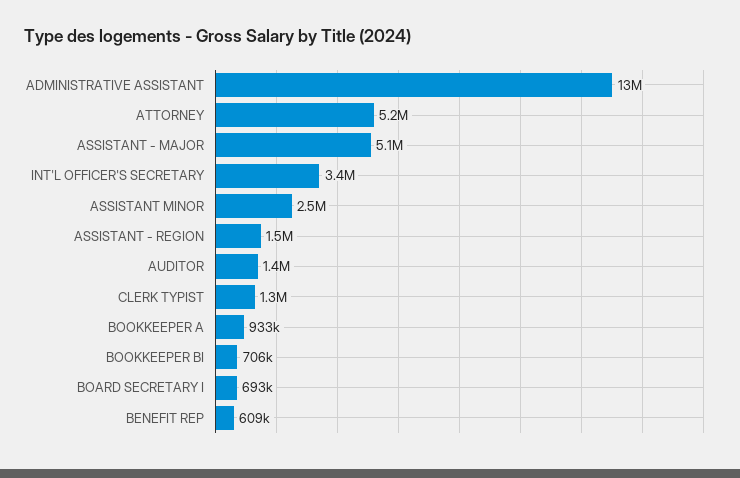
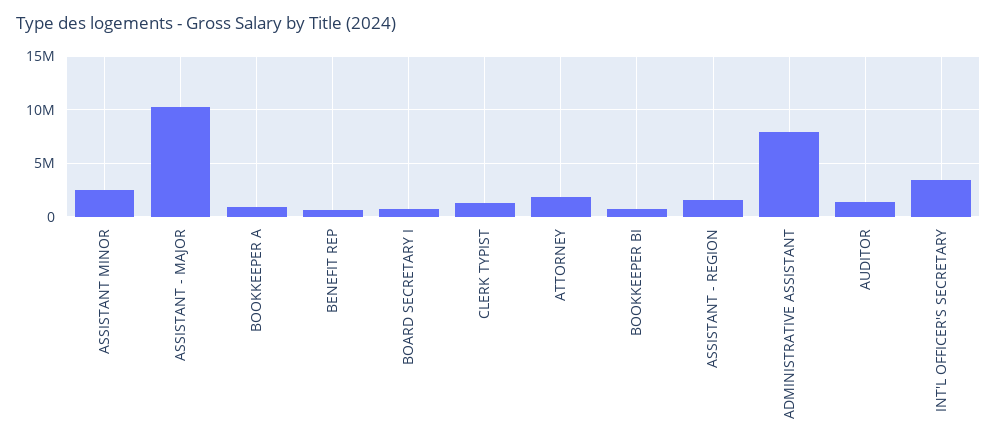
ADMINISTRATIVE ASSISTANT: 13000000 -> 8000000
ATTORNEY: 5200000 -> 2000000
ASSISTANT - MAJOR: 5100000 -> 10000000

